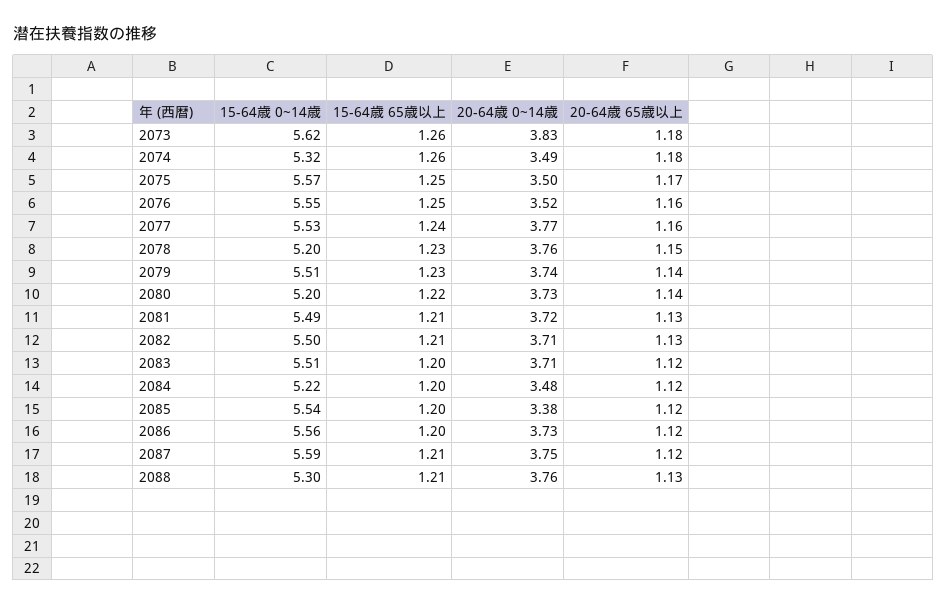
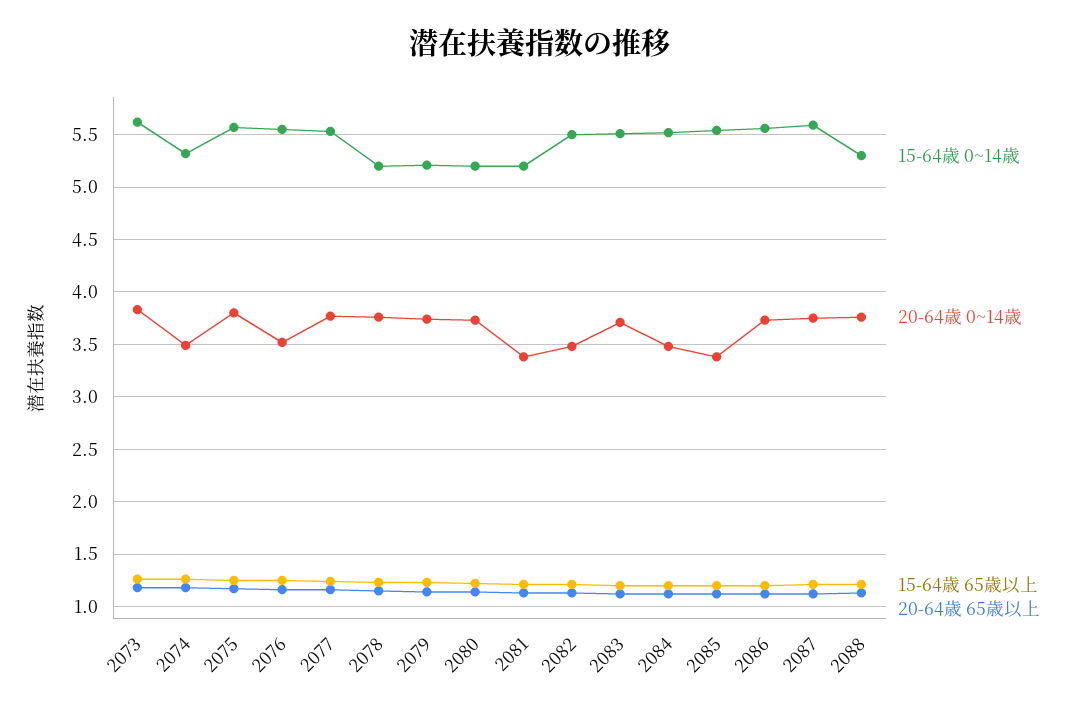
20-64歳 0~14歳, 2075: 3.5 -> 3.8
15-64歳 0~14歳, 2079: 5.51 -> 5.2
15-64歳 0~14歳, 2081: 5.49 -> 5.2
20-64歳 0~14歳, 2081: 3.72 -> 3.4
20-64歳 0~14歳, 2082: 3.71 -> 3.5
15-64歳 0~14歳, 2084: 5.22 -> 5.5

